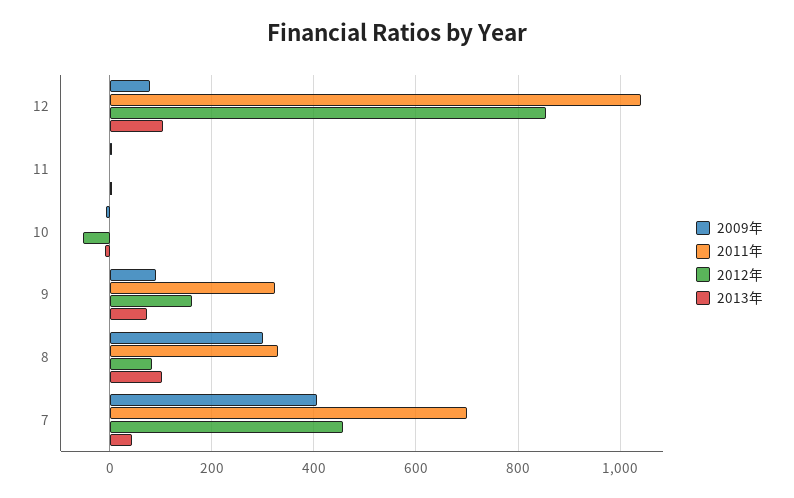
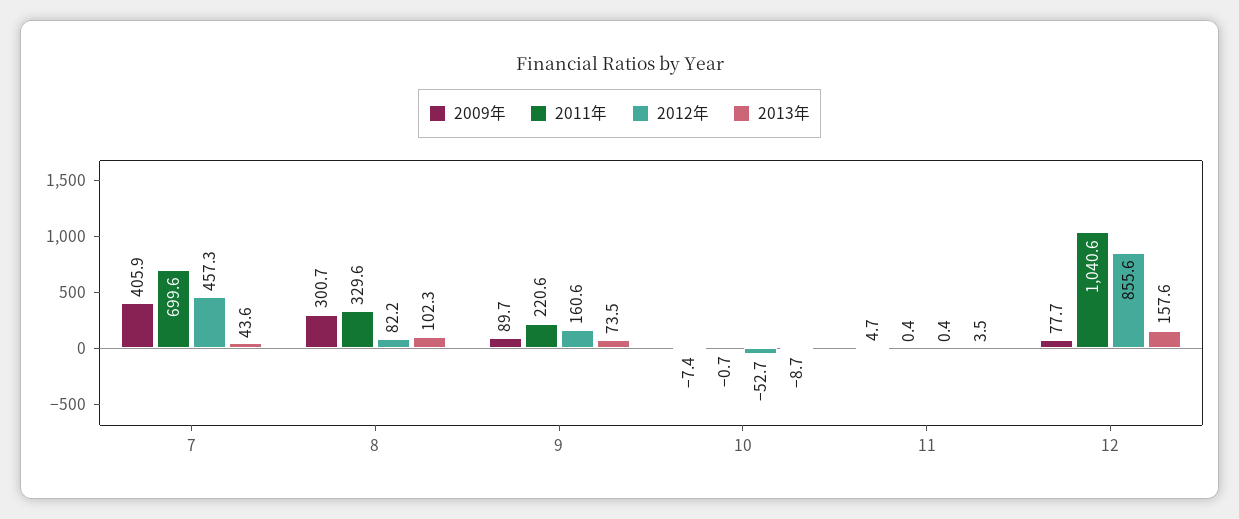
2013年, 12: 100 -> 157.6
2011年, 9: 320 -> 220.6

